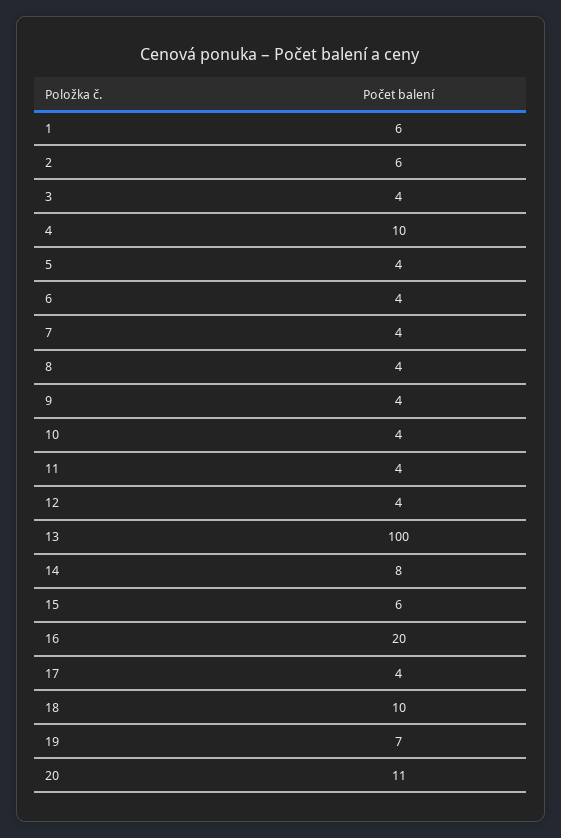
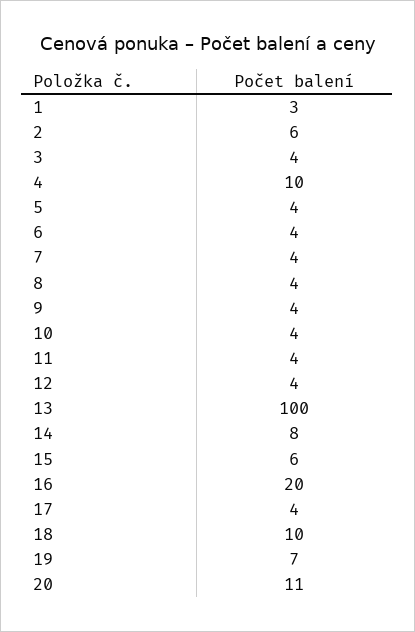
1: 6 -> 3

